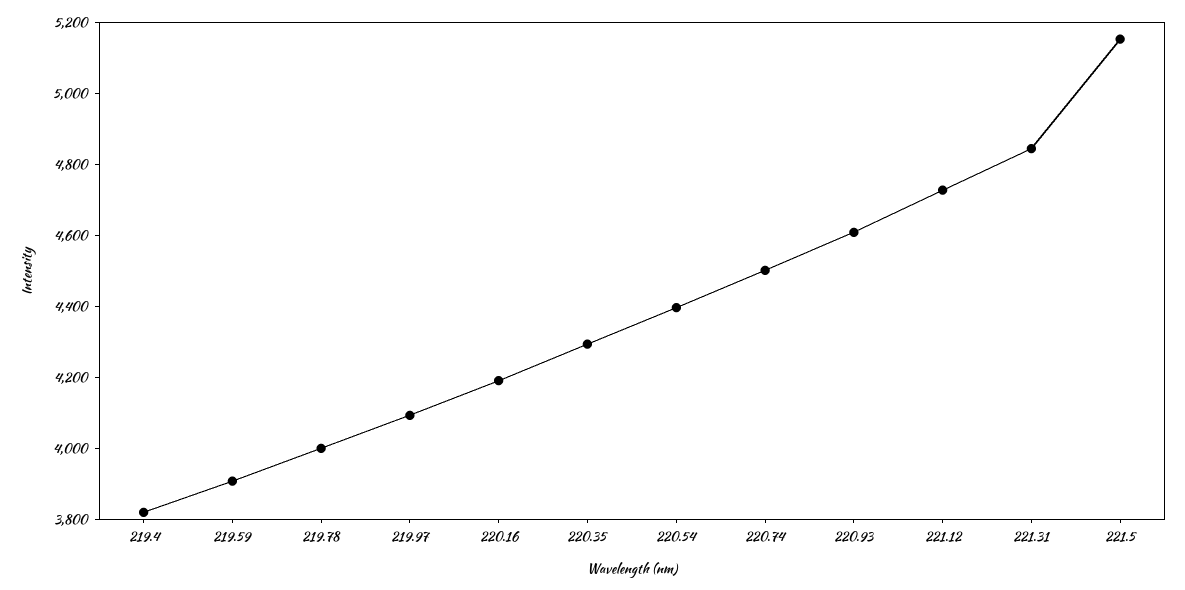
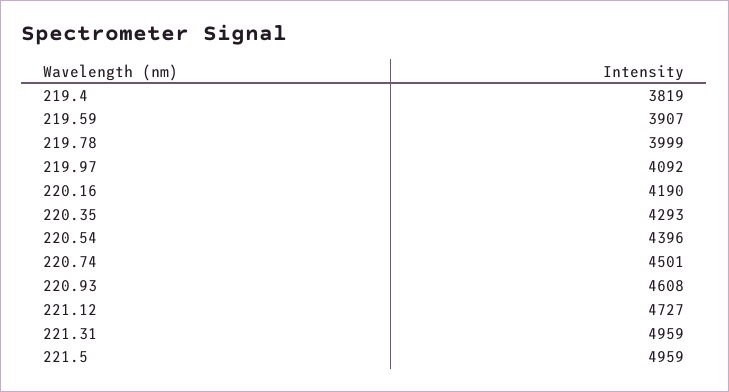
221.31: 4850 -> 4959
221.5: 5150 -> 4959

